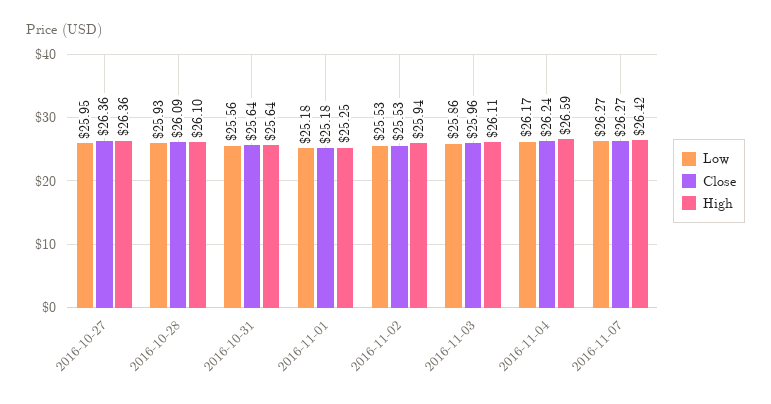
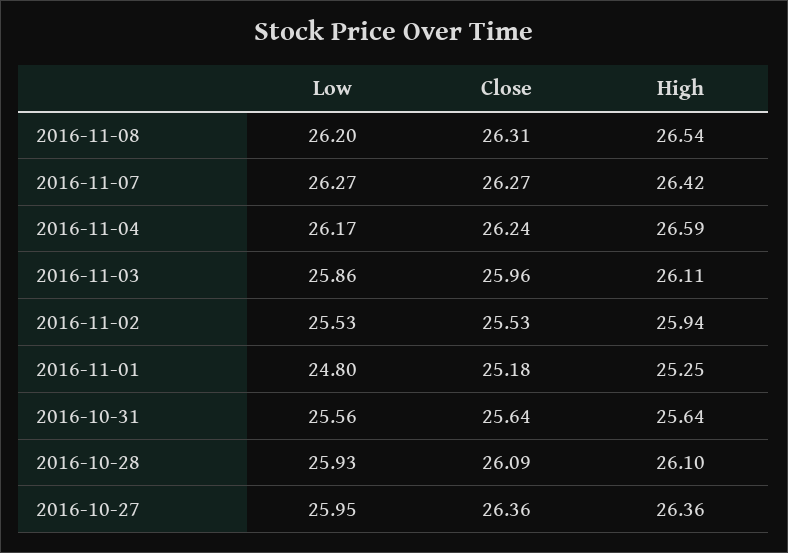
Low, 2016-11-01: 25.18 -> 24.8
Low, 2016-11-08: none -> 26.2
Close, 2016-11-08: none -> 26.31
High, 2016-11-08: none -> 26.54

